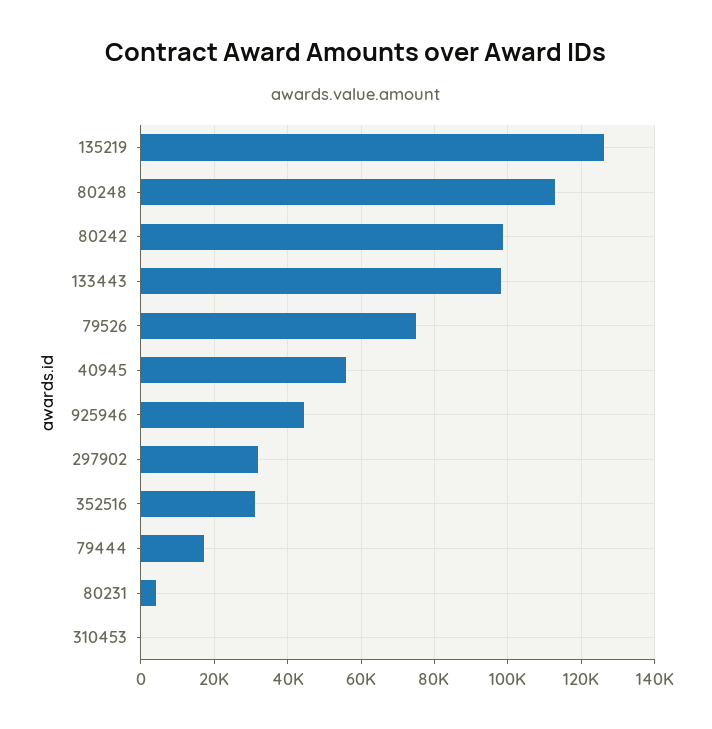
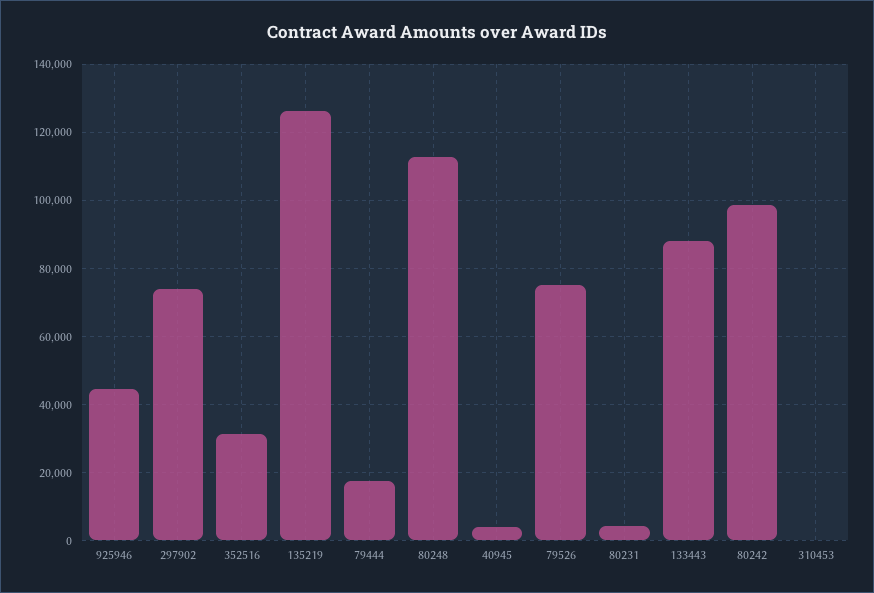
133443: 98000 -> 88000
40945: 56000 -> 4000
297902: 32000 -> 74000

